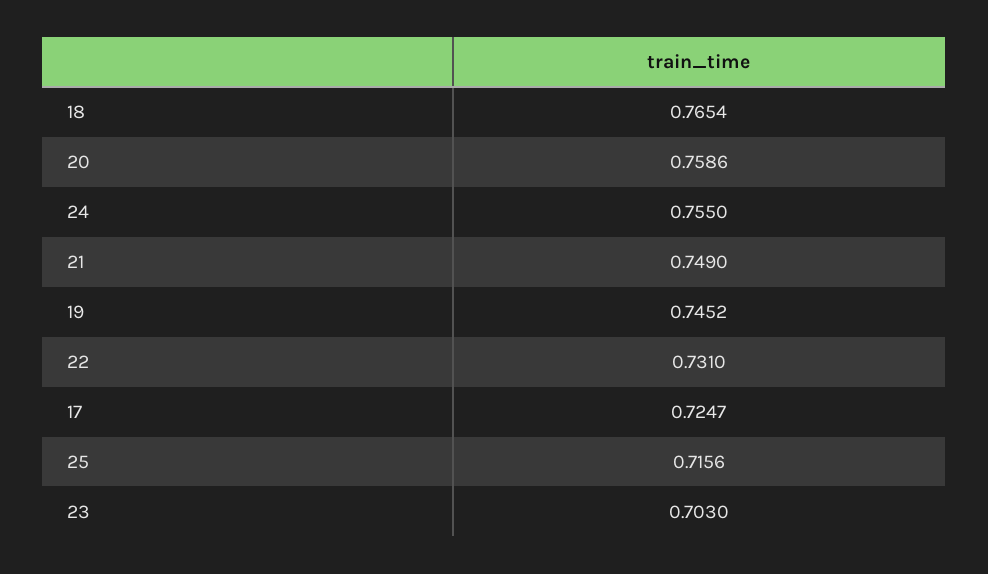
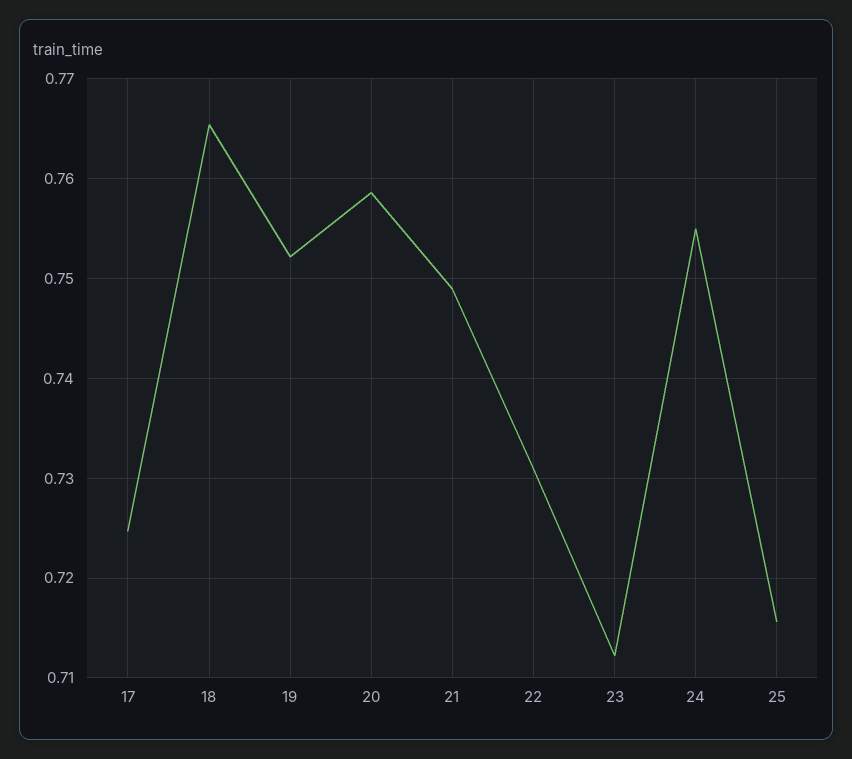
19: 0.7452 -> 0.752
23: 0.703 -> 0.712

